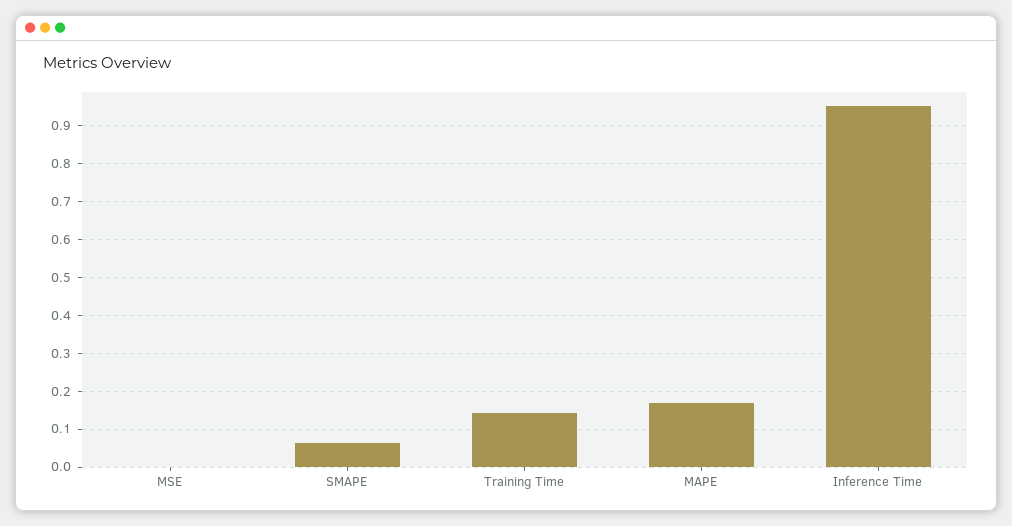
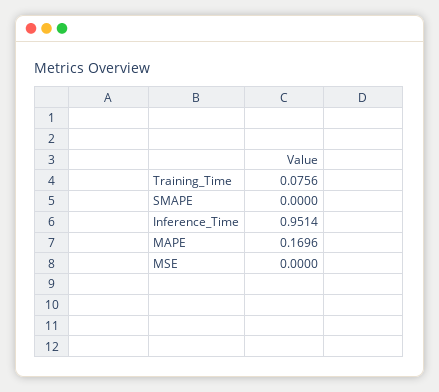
SMAPE: 0.06 -> 0
Training Time: 0.14 -> 0.0756

